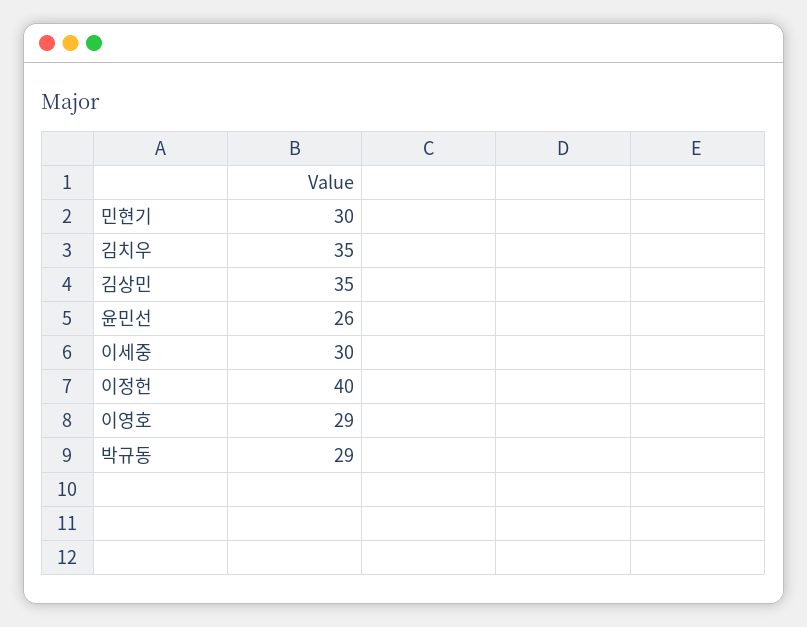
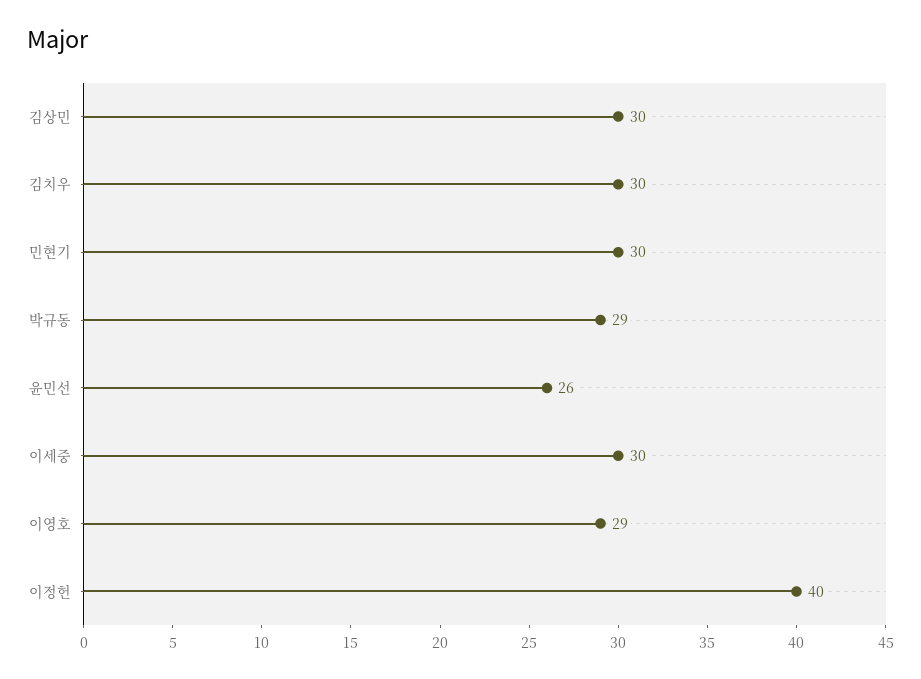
김치우: 35 -> 30
김상민: 35 -> 30

